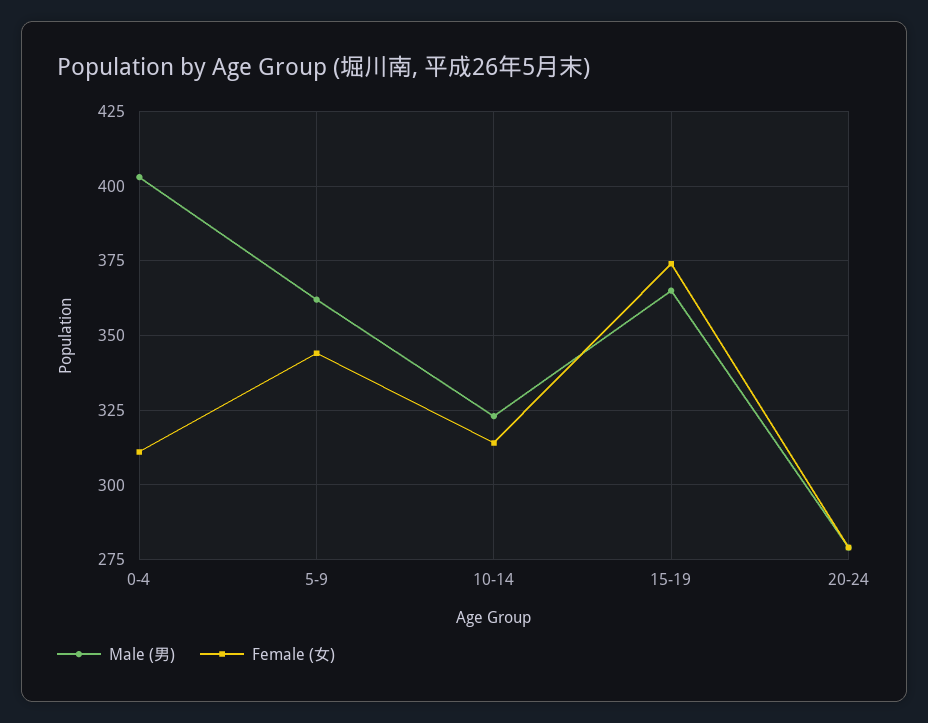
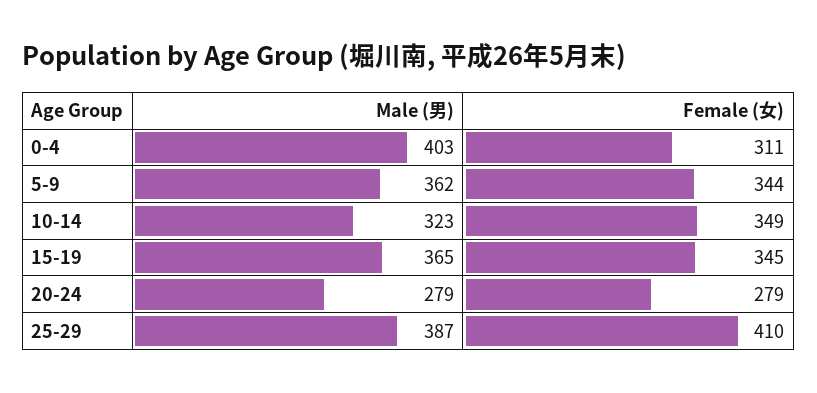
Female (女), 10-14: 315 -> 349
Female (女), 15-19: 375 -> 345
Male (男), 25-29: none -> 387
Female (女), 25-29: none -> 410

